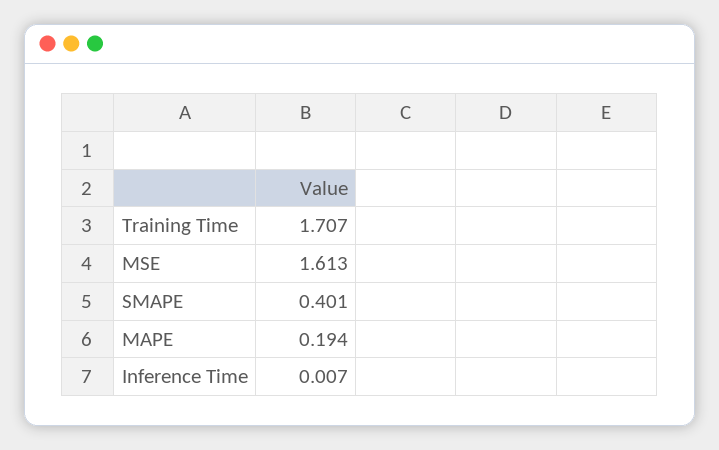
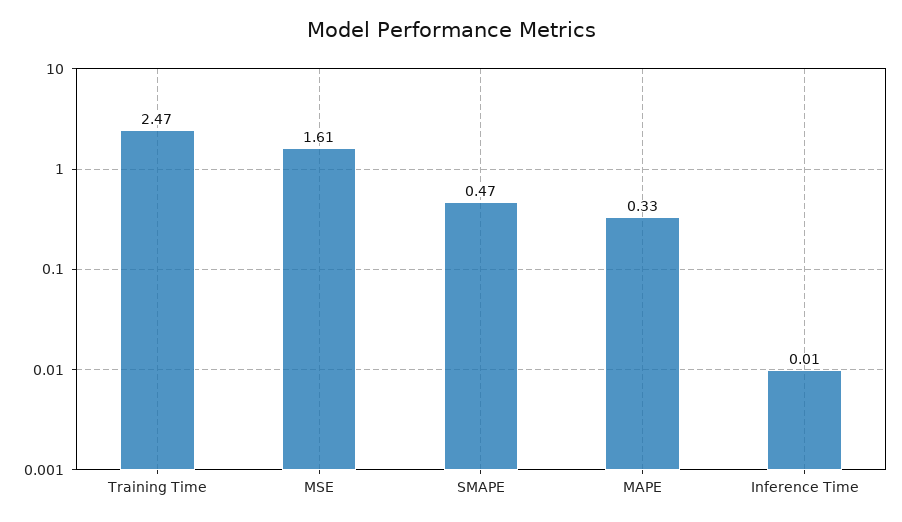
Training Time: 1.707 -> 2.47
SMAPE: 0.401 -> 0.47
MAPE: 0.194 -> 0.33

